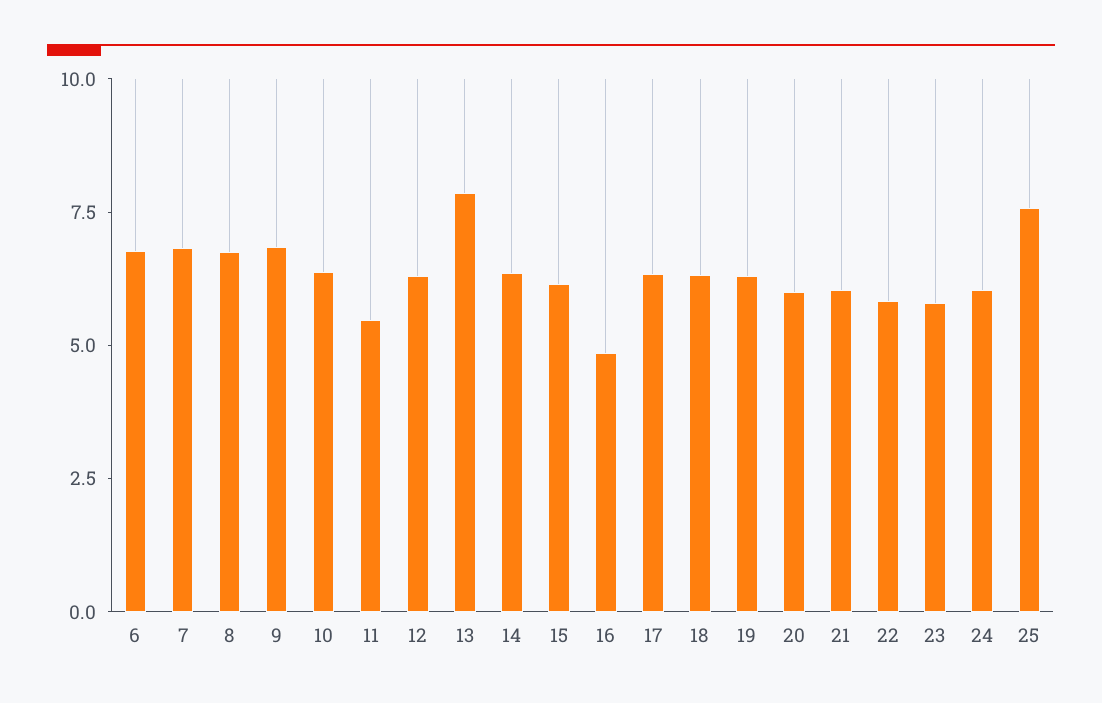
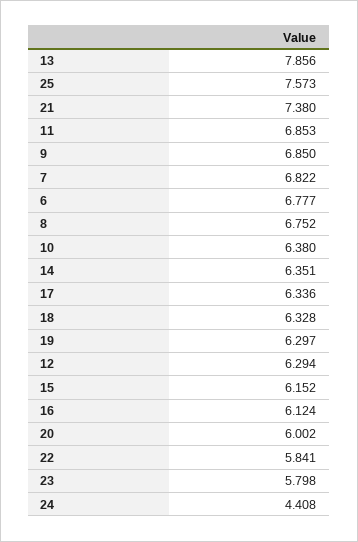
11: 5.5 -> 6.853
16: 5 -> 6.124
21: 6 -> 7.38
24: 6 -> 4.408

